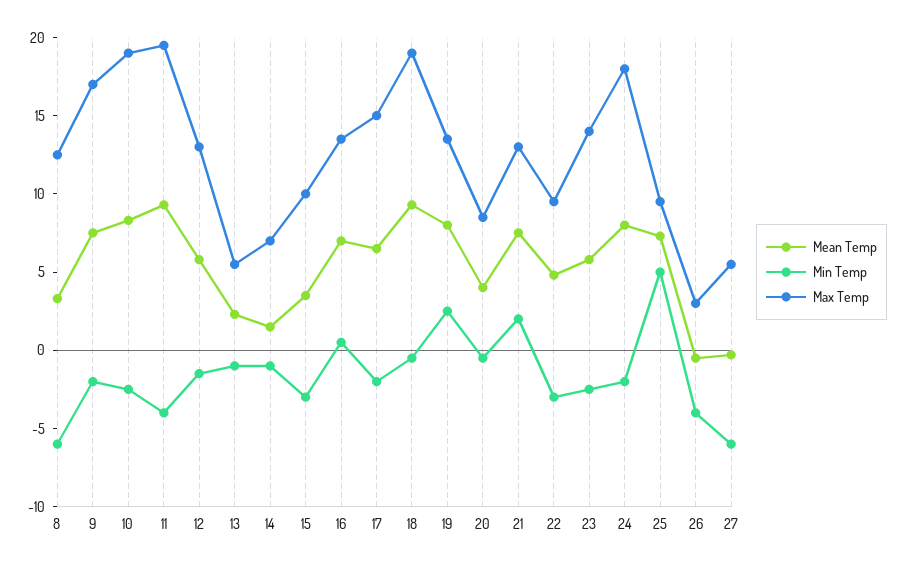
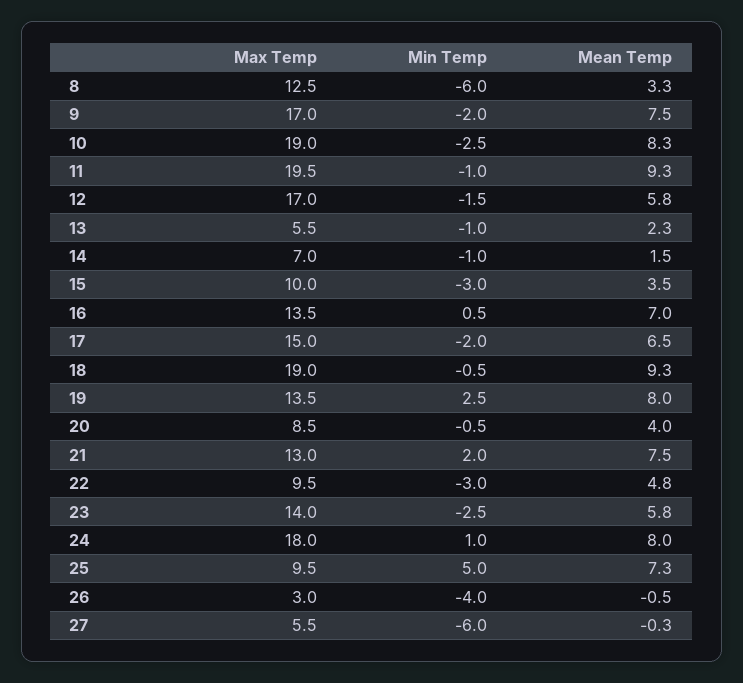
Min Temp, 11: -4 -> -1
Max Temp, 12: 13 -> 17
Min Temp, 24: -2 -> 1

